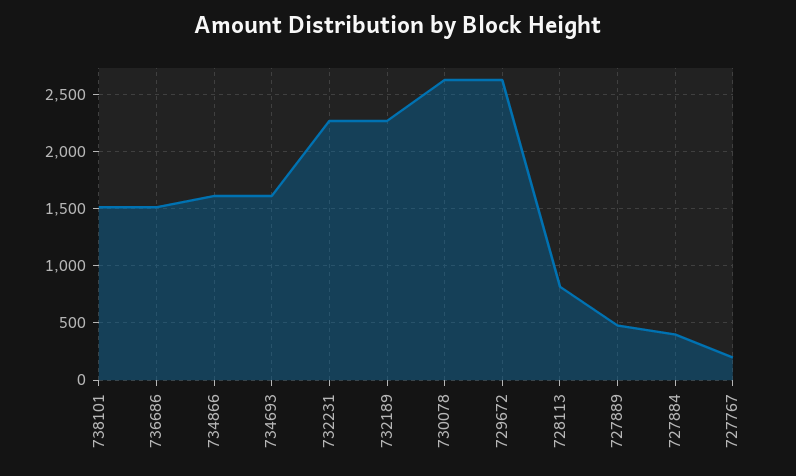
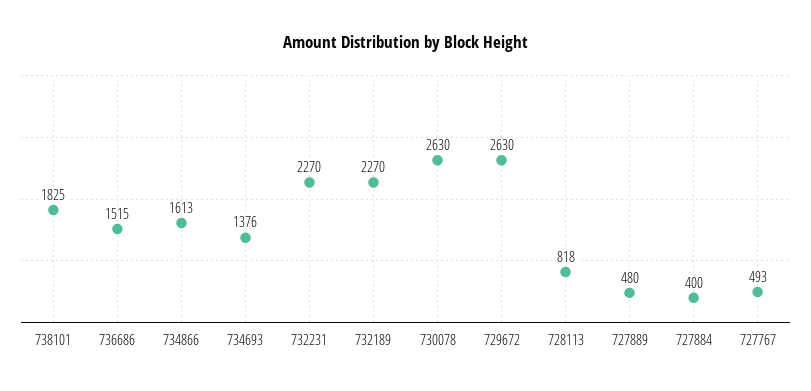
738101: 1500 -> 1825
734693: 1600 -> 1376
727767: 200 -> 493

